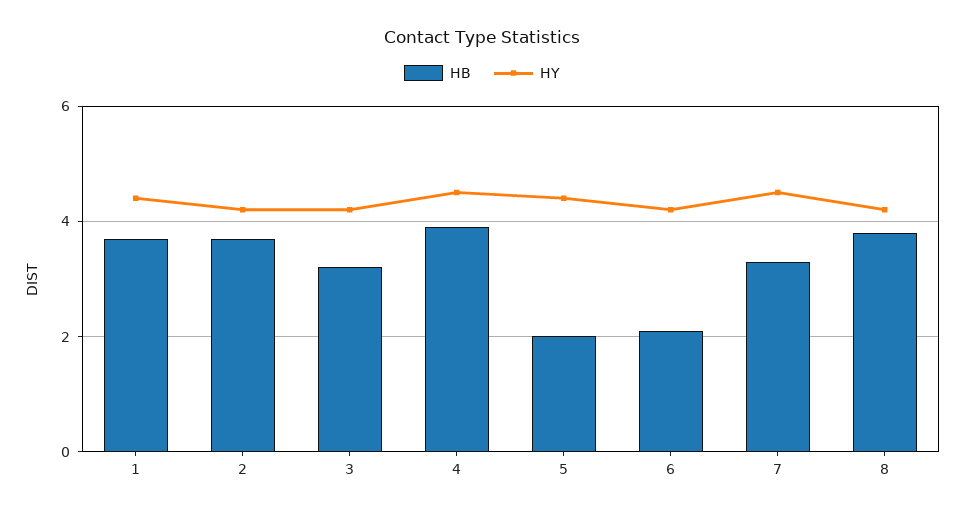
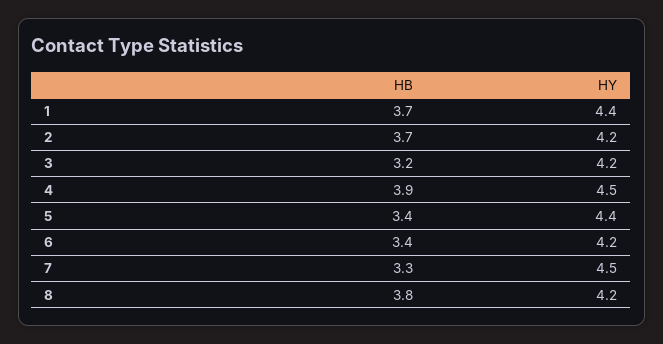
HB, 5: 2 -> 3.4
HB, 6: 2 -> 3.4

